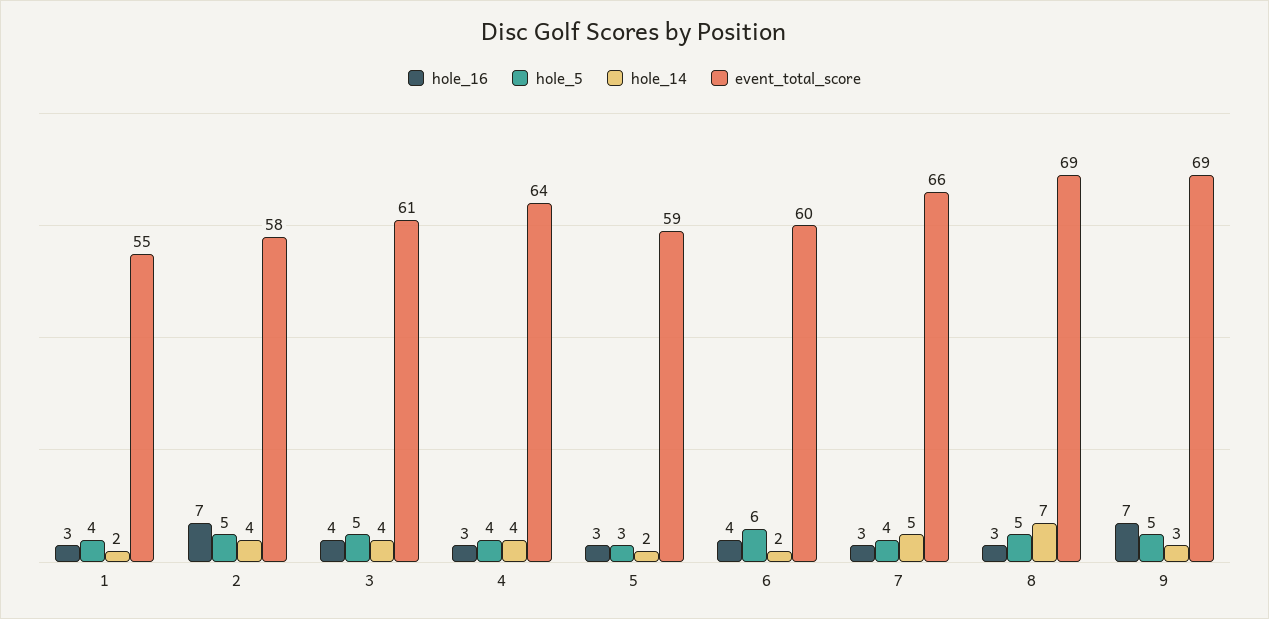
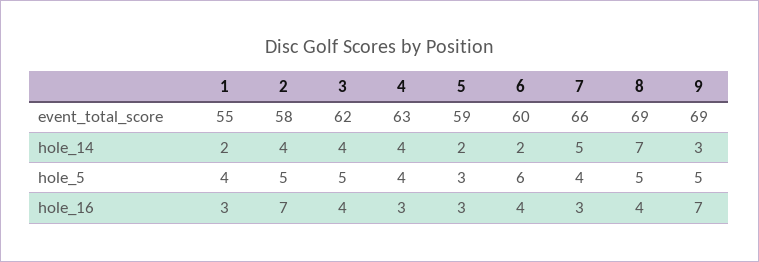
event_total_score, 3: 61 -> 62
event_total_score, 4: 64 -> 63
hole_16, 8: 3 -> 4

